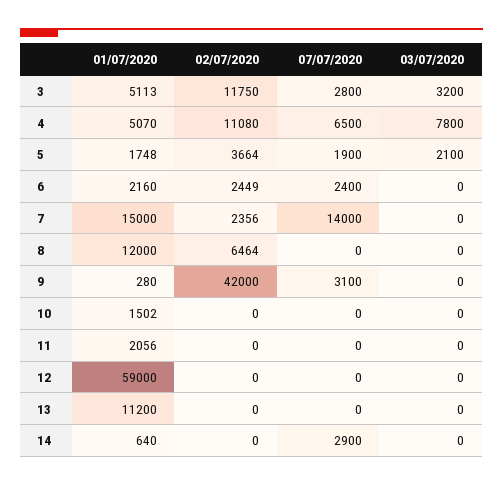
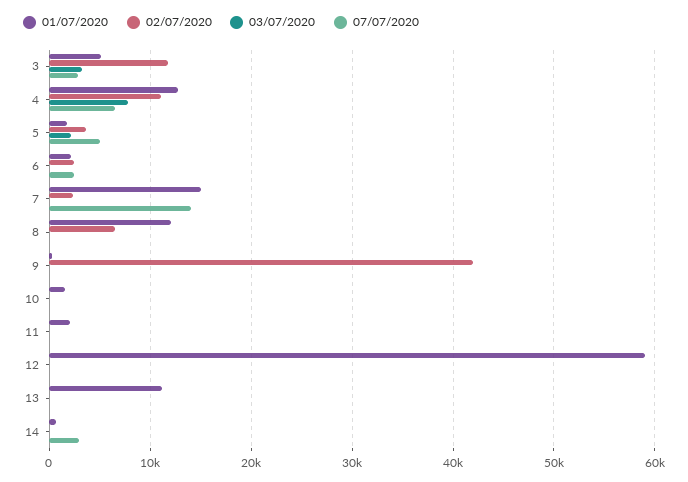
01/07/2020, 4: 5070 -> 13000
07/07/2020, 5: 1900 -> 5000
07/07/2020, 9: 3100 -> 0

